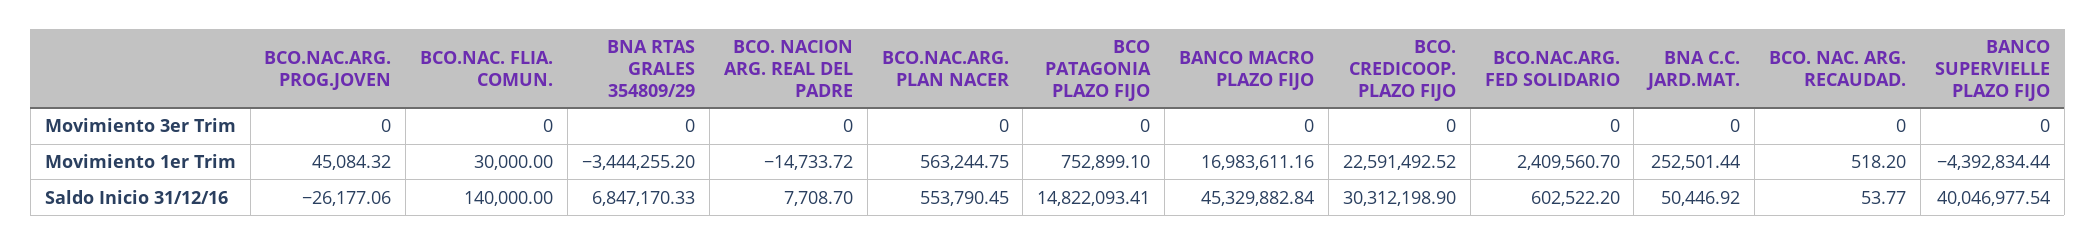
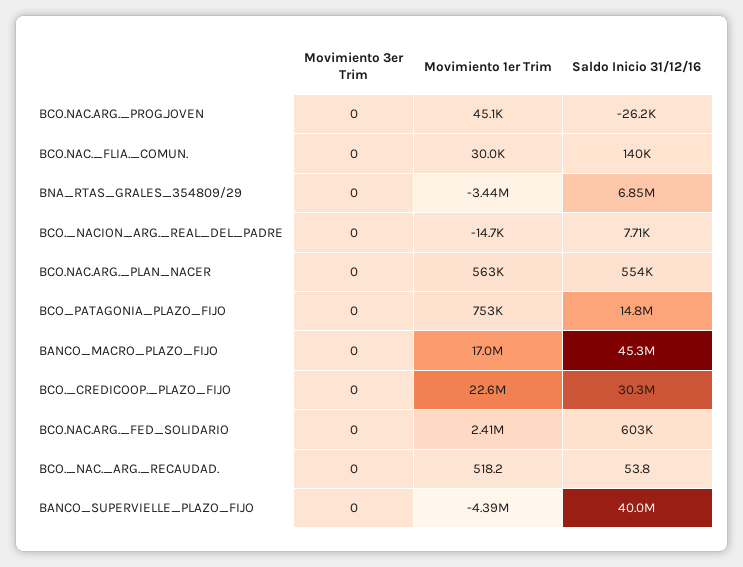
BNA C.C. JARD.MAT., Movimiento 3er Trim: 0 -> none
BNA C.C. JARD.MAT., Movimiento 1er Trim: 252501.44 -> none
BNA C.C. JARD.MAT., Saldo Inicio 31/12/16: 50446.92 -> none

